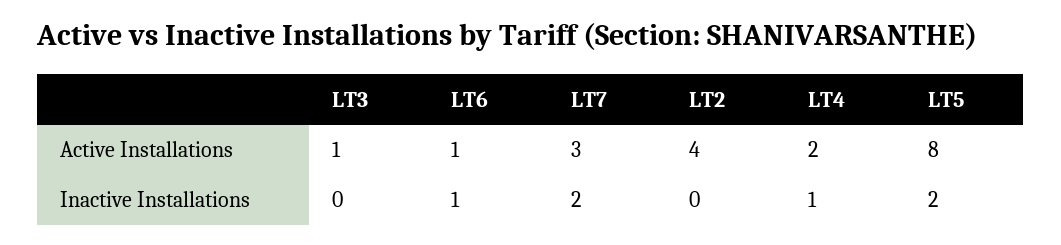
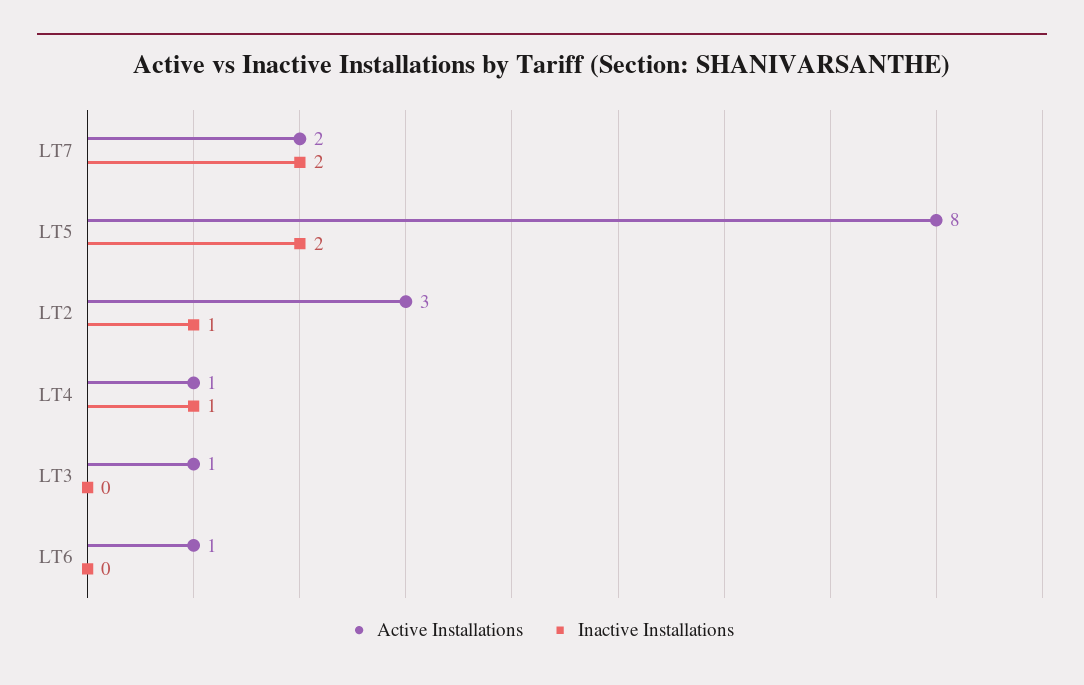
Active Installations, LT7: 3 -> 2
Active Installations, LT2: 4 -> 3
Active Installations, LT4: 2 -> 1
Inactive Installations, LT6: 1 -> 0
Inactive Installations, LT2: 0 -> 1

